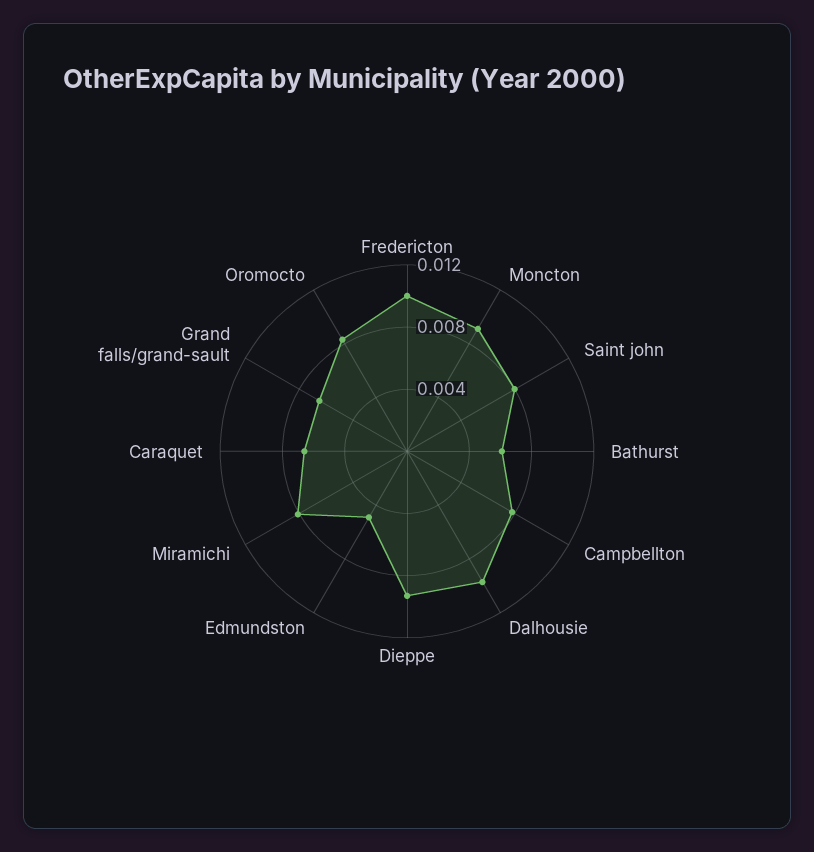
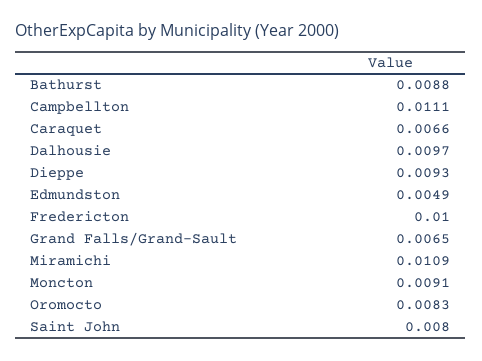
Bathurst: 0.006 -> 0.0088
Campbellton: 0.008 -> 0.0111
Miramichi: 0.008 -> 0.0109

